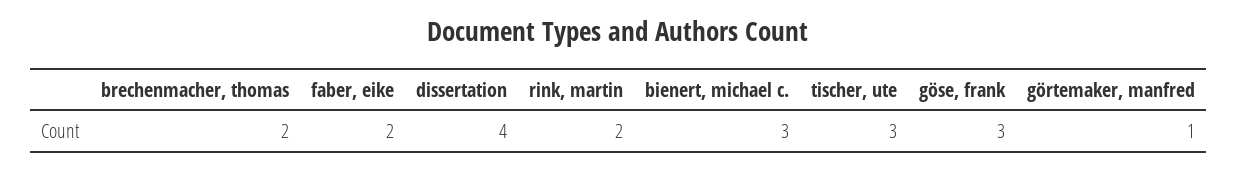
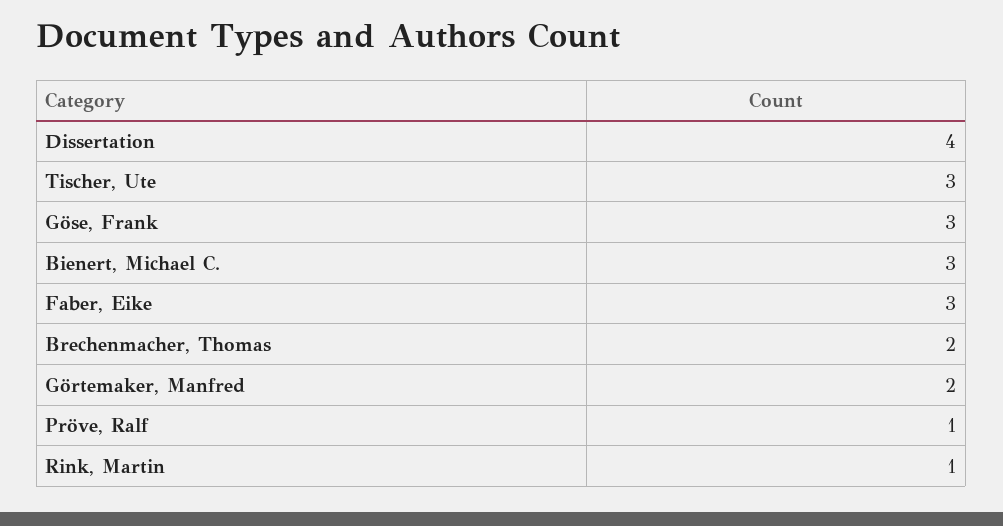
faber, eike: 2 -> 3
rink, martin: 2 -> 1
görtemaker, manfred: 1 -> 2
Pröve, Ralf: none -> 1

